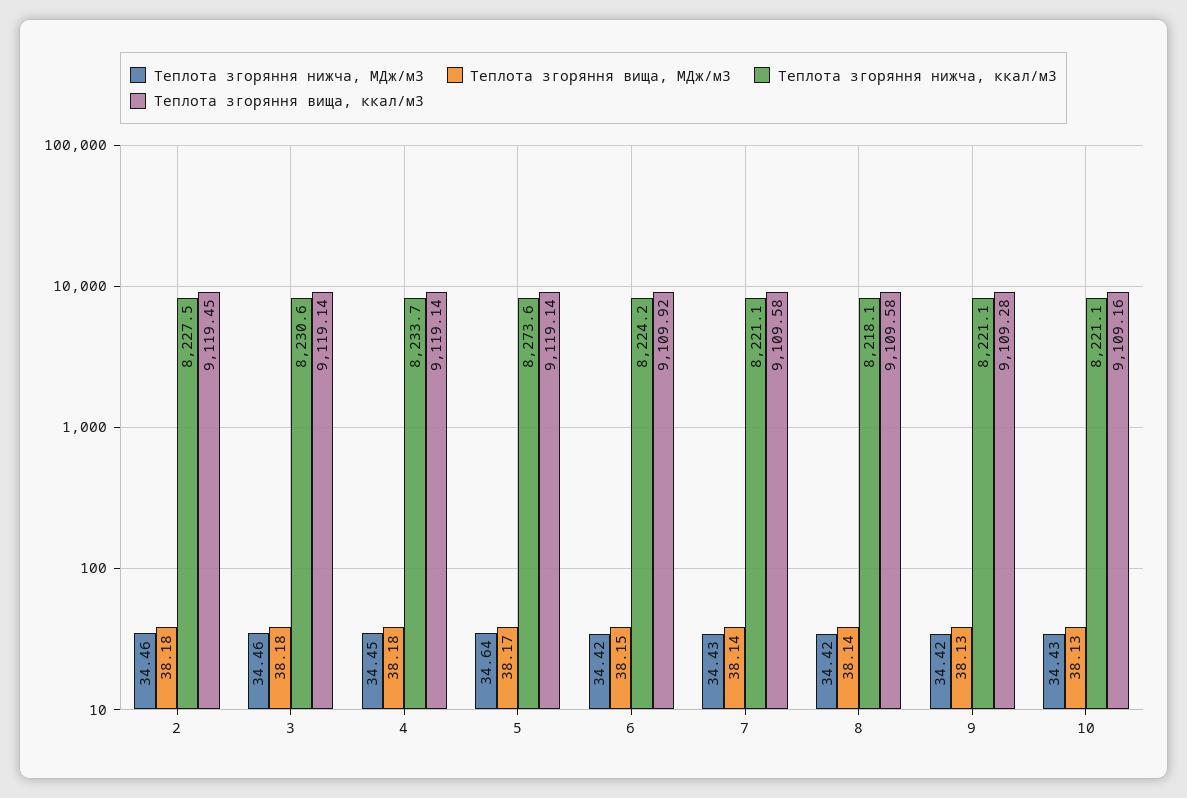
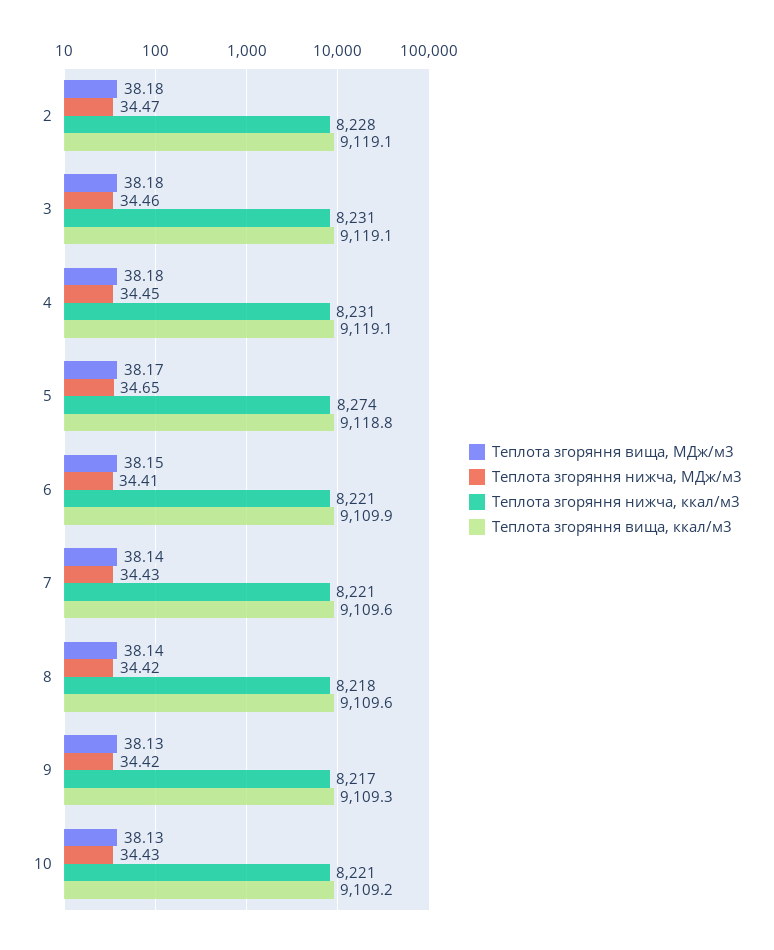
Теплота згоряння нижча, МДж/м3, 2: 34.46 -> 34.47
Теплота згоряння вища, ккал/м3, 2: 9119.45 -> 9119.1
Теплота згоряння нижча, ккал/м3, 4: 8233.7 -> 8231
Теплота згоряння нижча, МДж/м3, 5: 34.64 -> 34.65
Теплота згоряння вища, ккал/м3, 5: 9119.14 -> 9118.8
Теплота згоряння нижча, МДж/м3, 6: 34.42 -> 34.41
Теплота згоряння нижча, ккал/м3, 6: 8224.2 -> 8221
Теплота згоряння нижча, ккал/м3, 9: 8221.1 -> 8217

